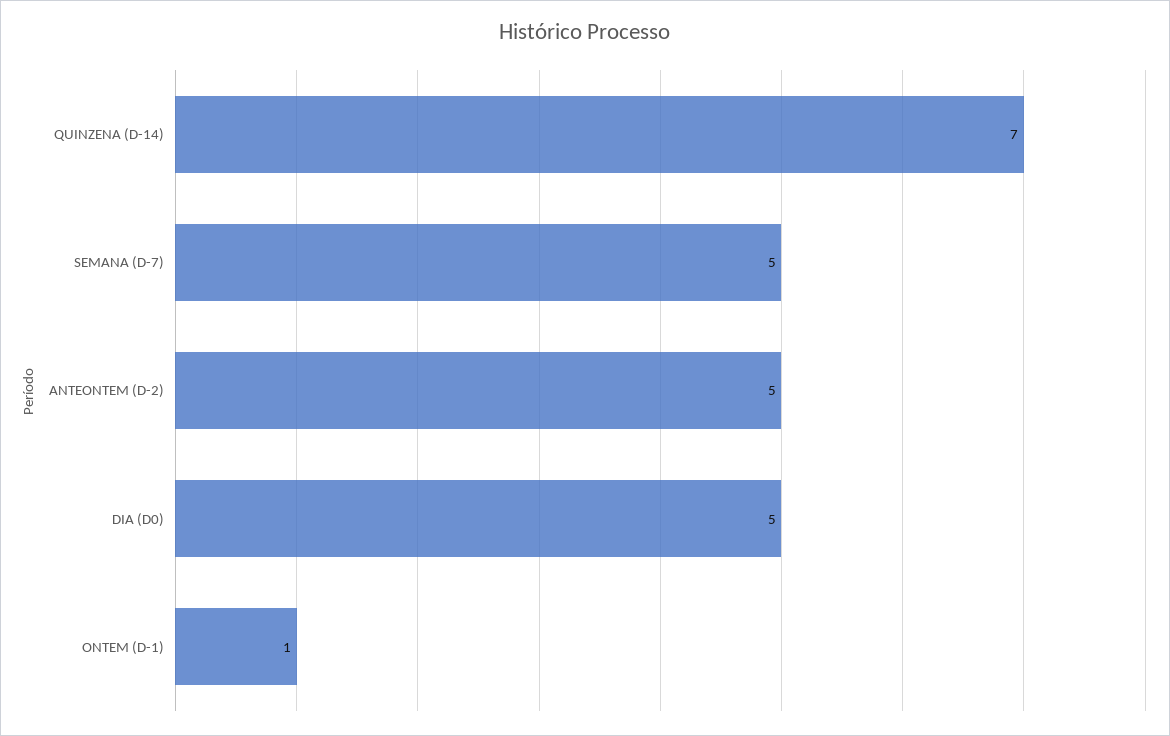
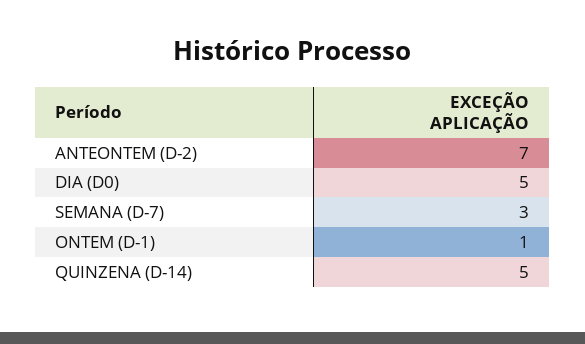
QUINZENA (D-14): 7 -> 5
SEMANA (D-7): 5 -> 3
ANTEONTEM (D-2): 5 -> 7

